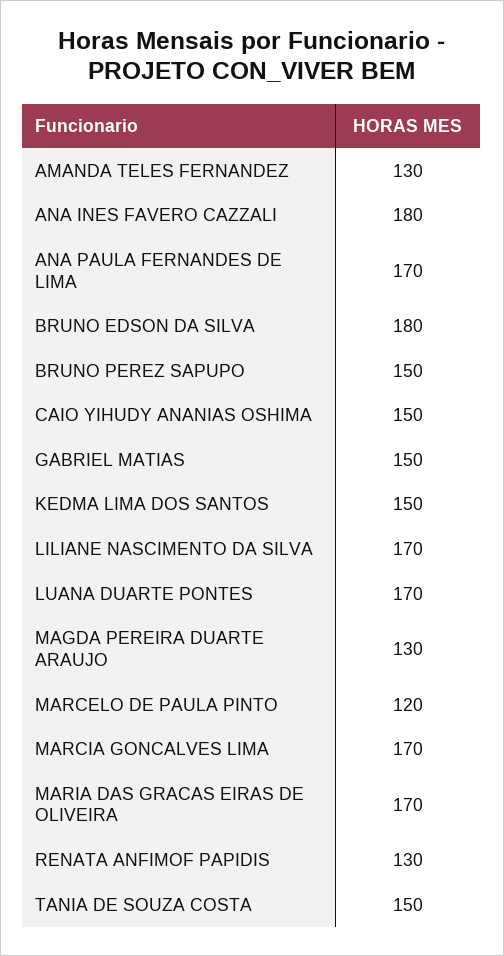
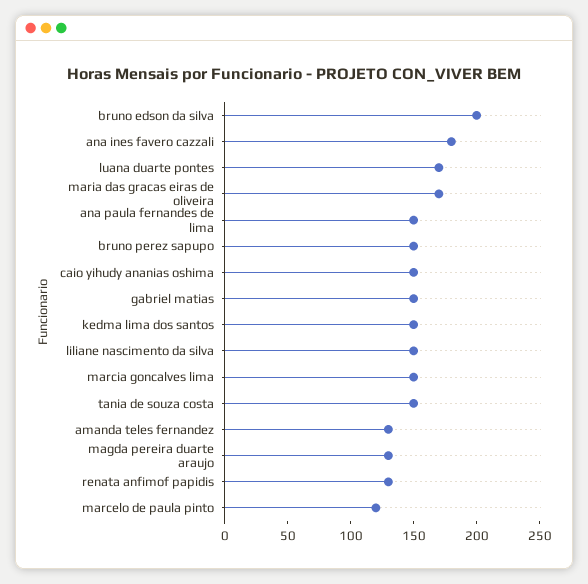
ANA PAULA FERNANDES DE LIMA: 170 -> 150
BRUNO EDSON DA SILVA: 180 -> 200
LILIANE NASCIMENTO DA SILVA: 170 -> 150
MARCIA GONCALVES LIMA: 170 -> 150

